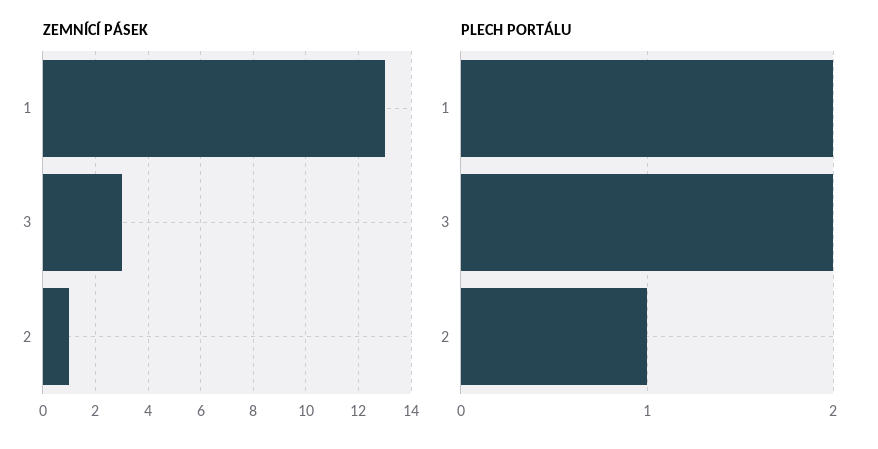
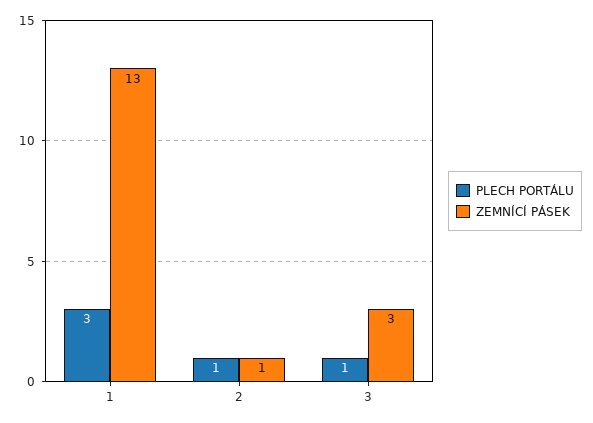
PLECH PORTÁLU, 1: 2 -> 3
PLECH PORTÁLU, 3: 2 -> 1

